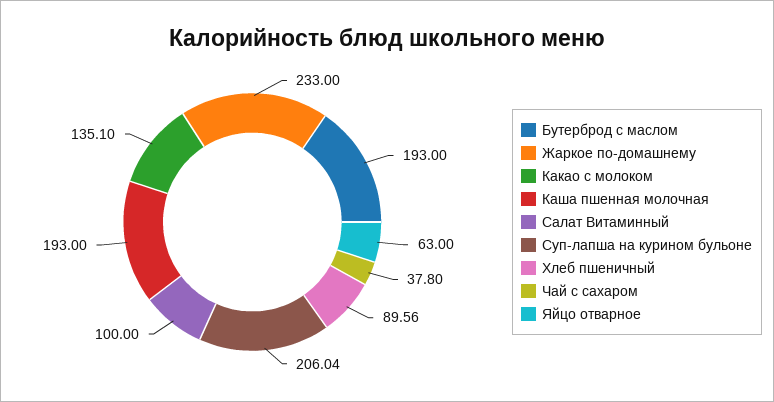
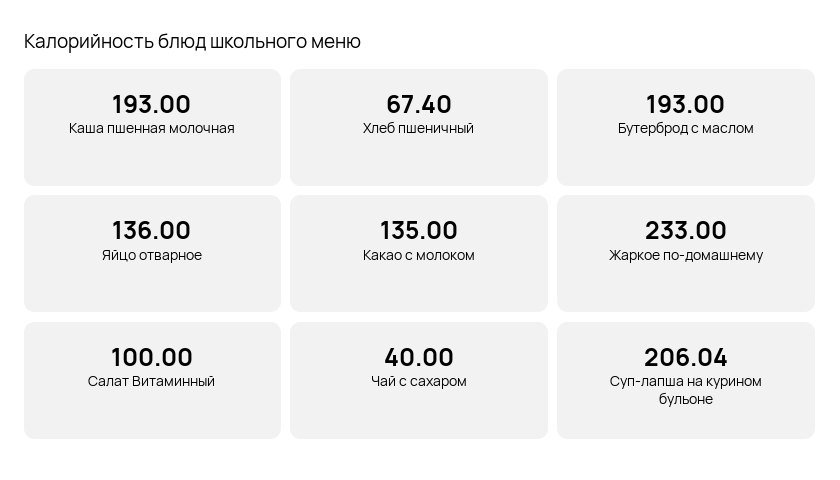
Какао с молоком: 135.1 -> 135
Хлеб пшеничный: 89.56 -> 67.4
Чай с сахаром: 37.8 -> 40
Яйцо отварное: 63 -> 136

